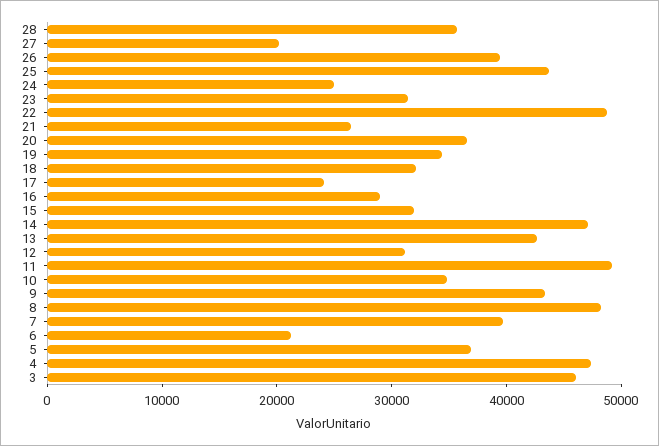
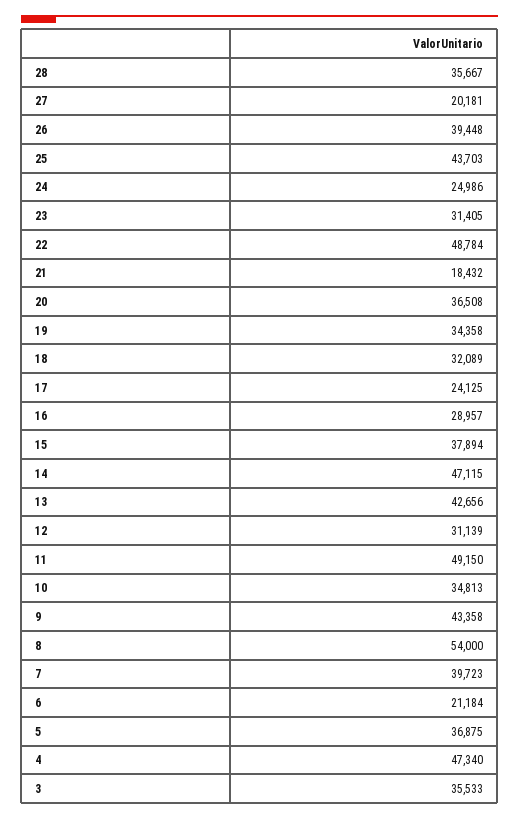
21: 26000 -> 18432
15: 32000 -> 37894
8: 48000 -> 54000
3: 46000 -> 35533

